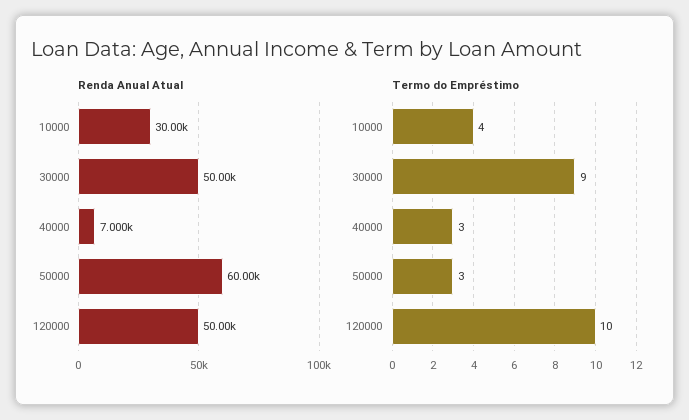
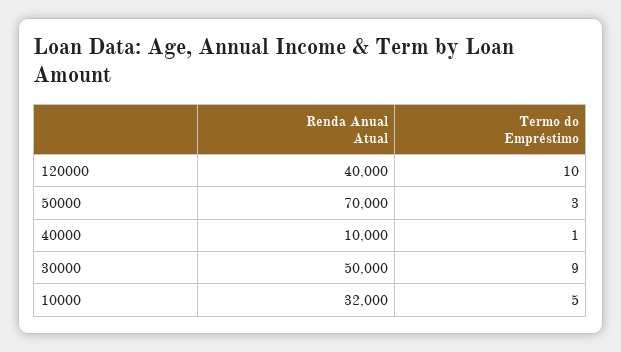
Renda Anual Atual, 10000: 30000 -> 32000
Renda Anual Atual, 40000: 7000 -> 10000
Renda Anual Atual, 50000: 60000 -> 70000
Renda Anual Atual, 120000: 50000 -> 40000
Termo do Empréstimo, 10000: 4 -> 5
Termo do Empréstimo, 40000: 3 -> 1

